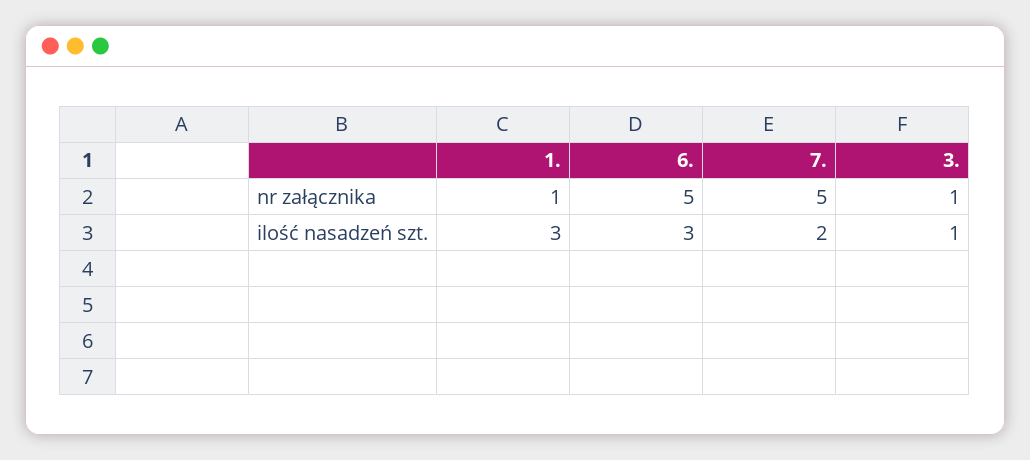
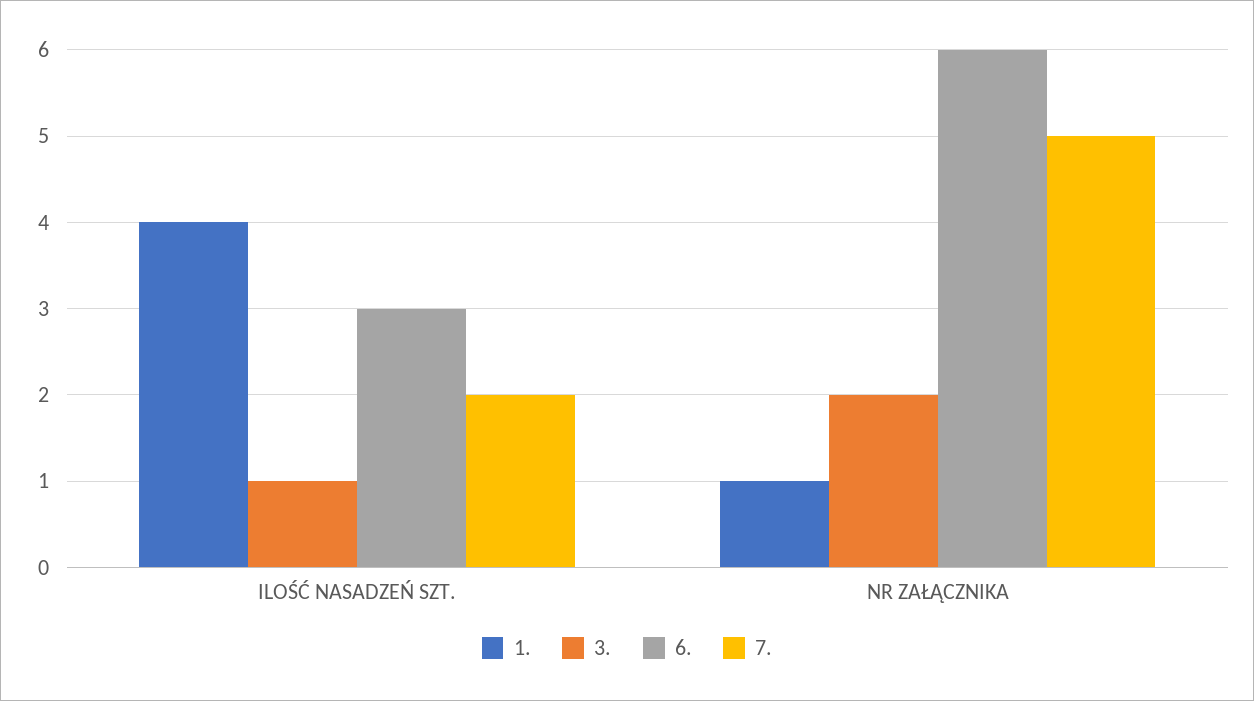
6., nr załącznika: 5 -> 6
3., nr załącznika: 1 -> 2
1., ilość nasadzeń szt.: 3 -> 4

